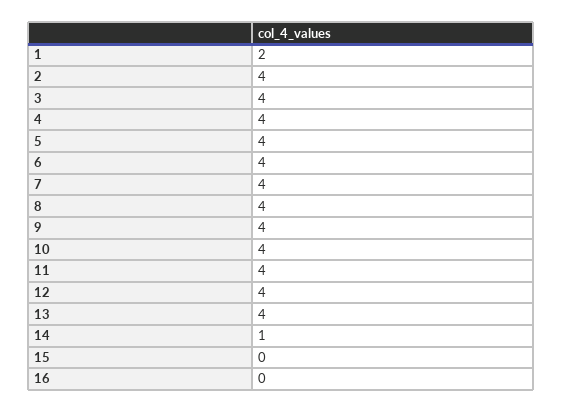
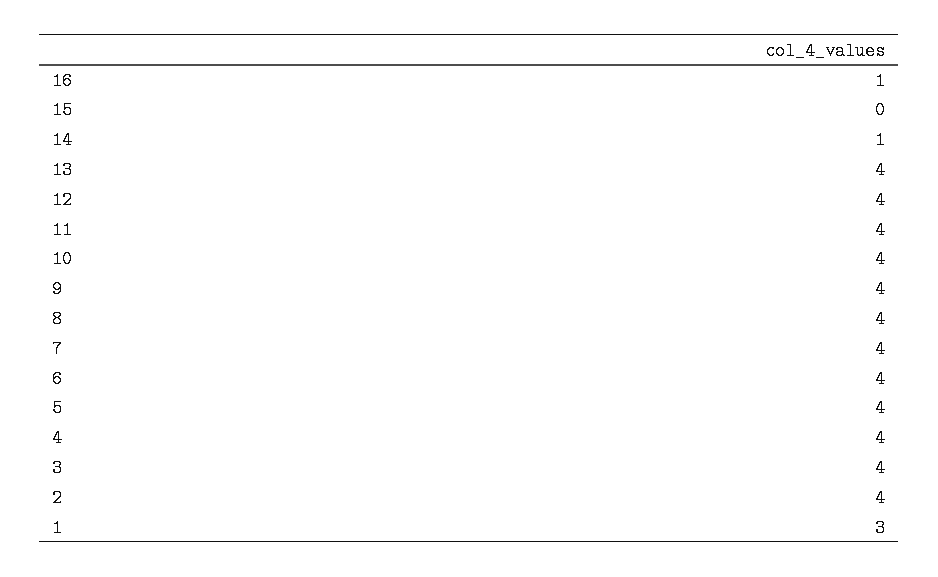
1: 2 -> 3
16: 0 -> 1

